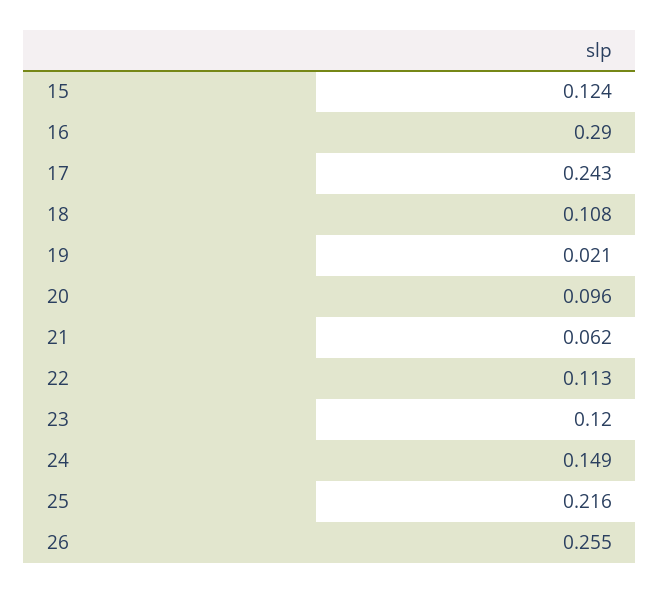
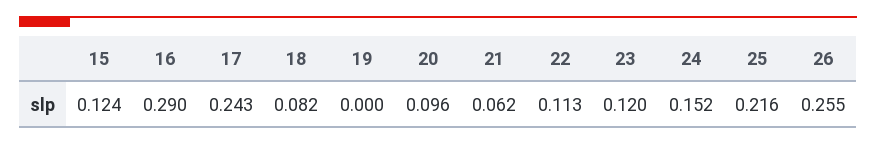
18: 0.108 -> 0.082
19: 0.021 -> 0
24: 0.149 -> 0.152

